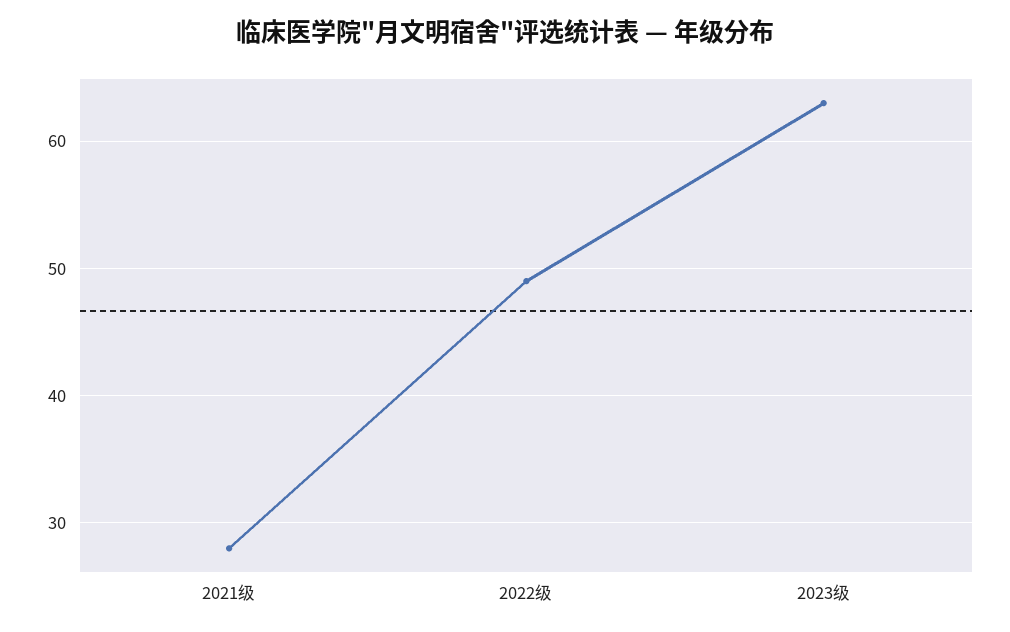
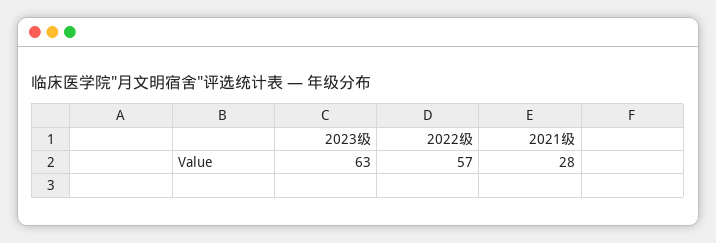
2022级: 49 -> 57

